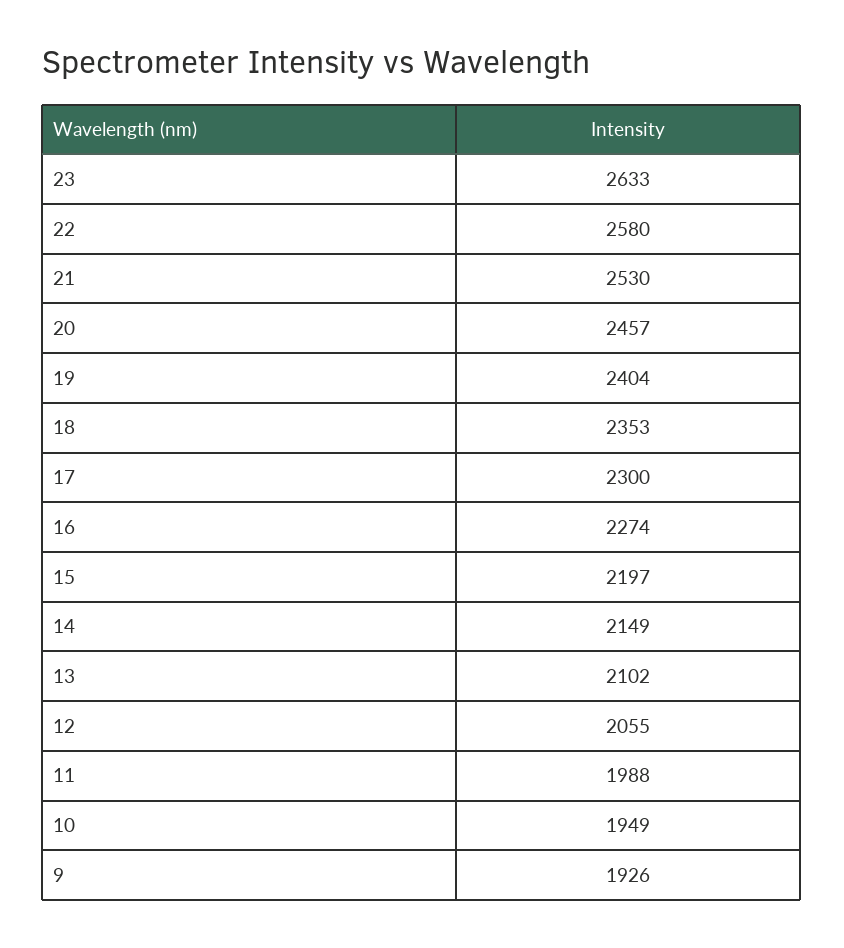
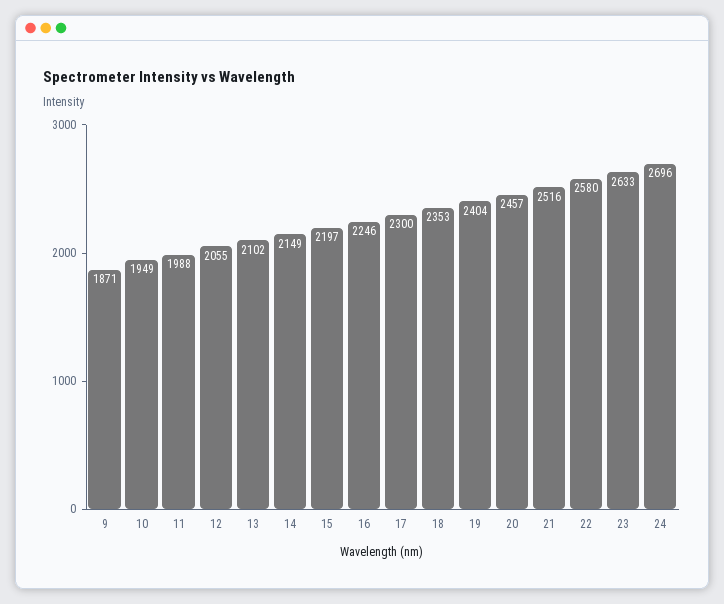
21: 2530 -> 2516
16: 2274 -> 2246
9: 1926 -> 1871
24: none -> 2696

